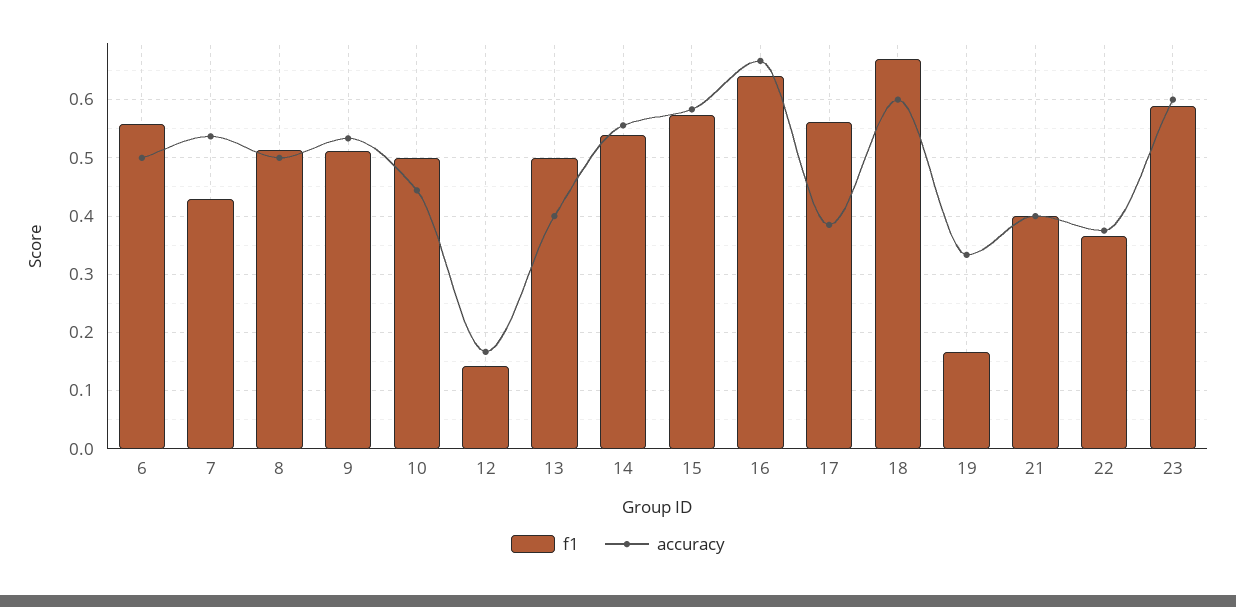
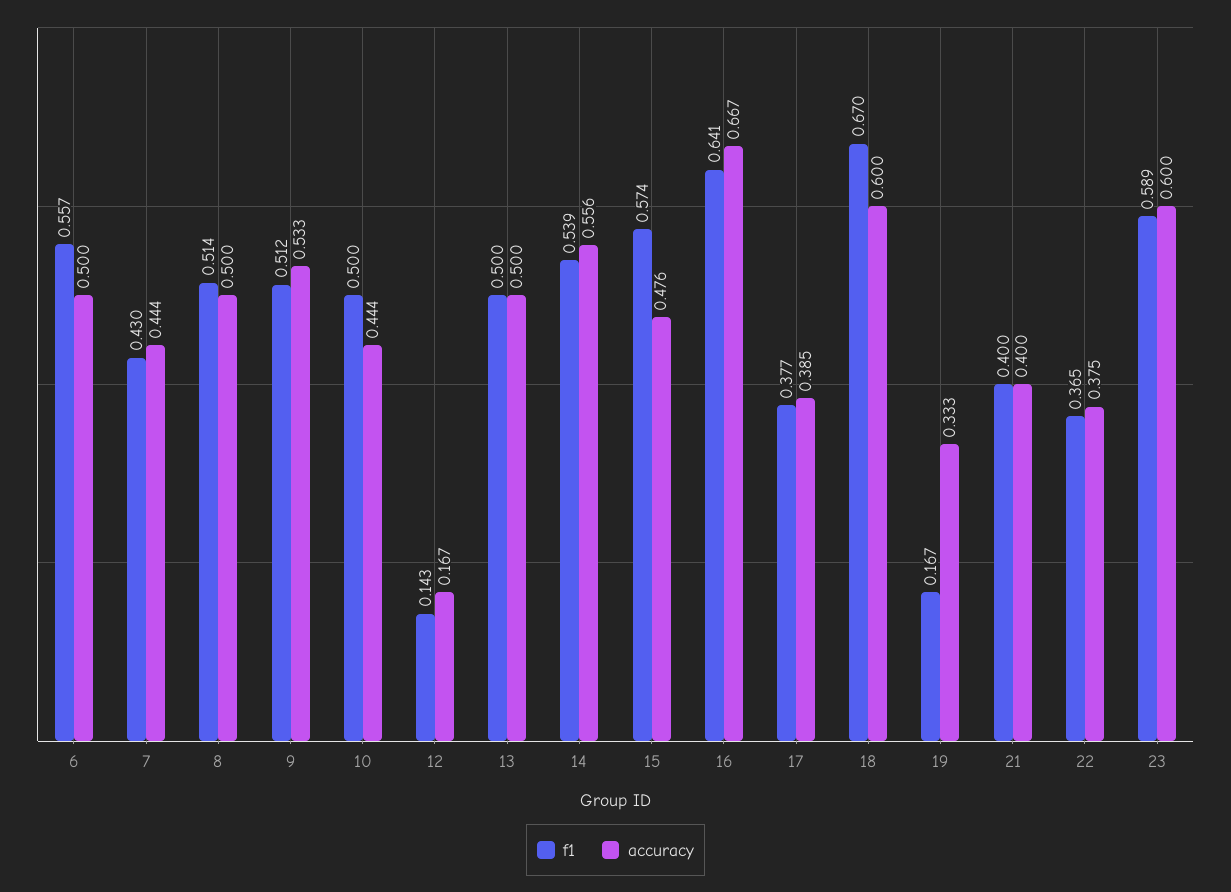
accuracy, 7: 0.54 -> 0.444
accuracy, 13: 0.4 -> 0.5
accuracy, 15: 0.58 -> 0.476
f1, 17: 0.56 -> 0.377

